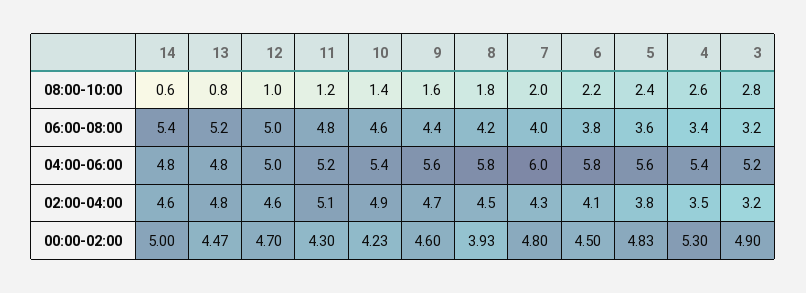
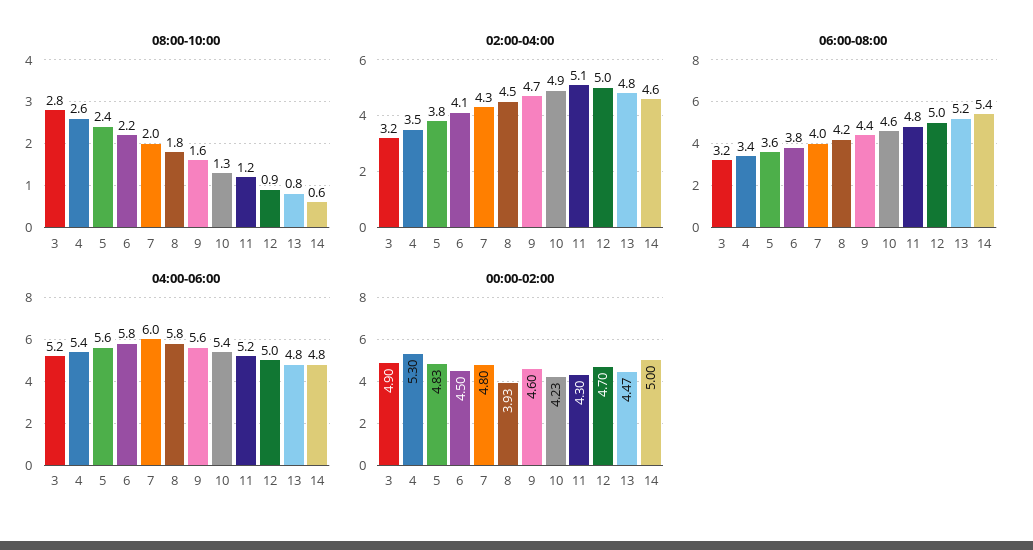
08:00-10:00, 12: 1 -> 0.9
08:00-10:00, 10: 1.4 -> 1.3
02:00-04:00, 12: 4.6 -> 5

